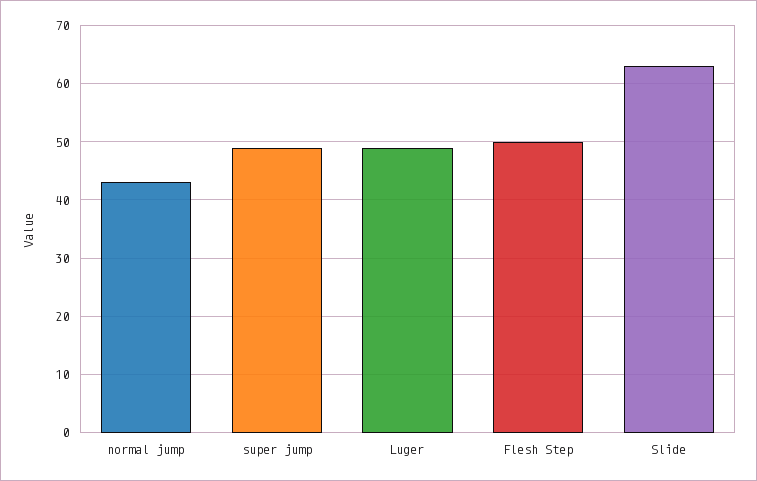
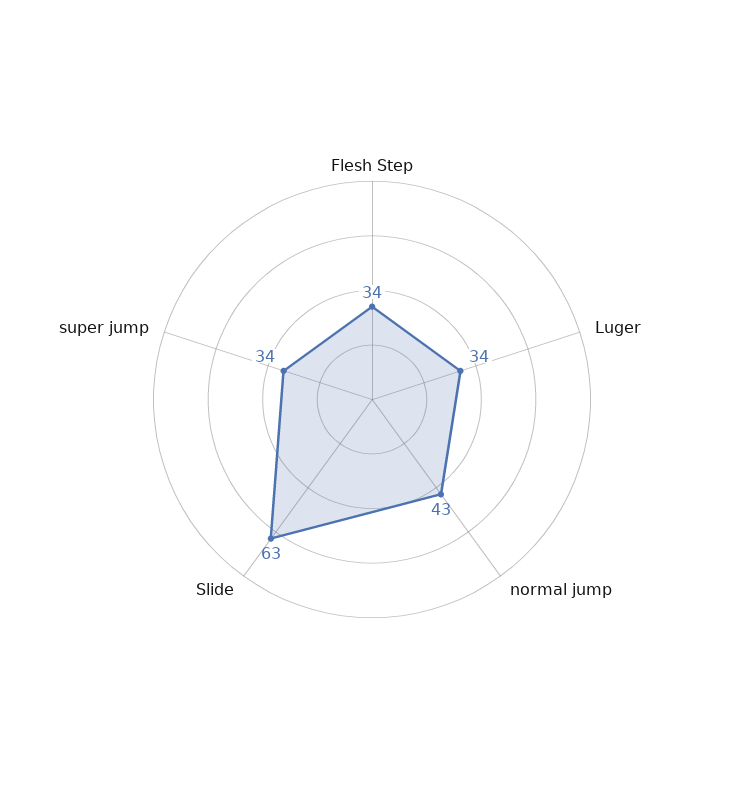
super jump: 50 -> 34
Luger: 50 -> 34
Flesh Step: 50 -> 34

